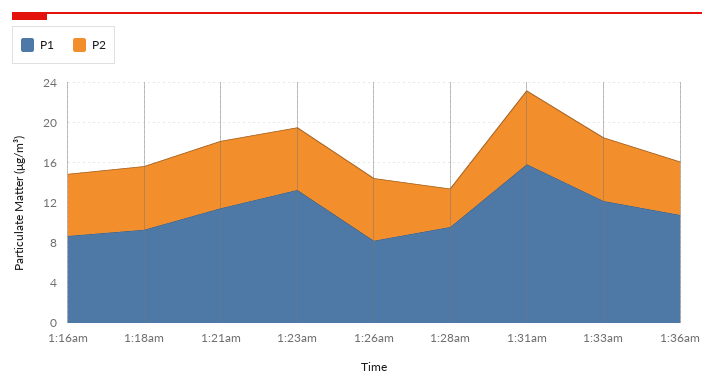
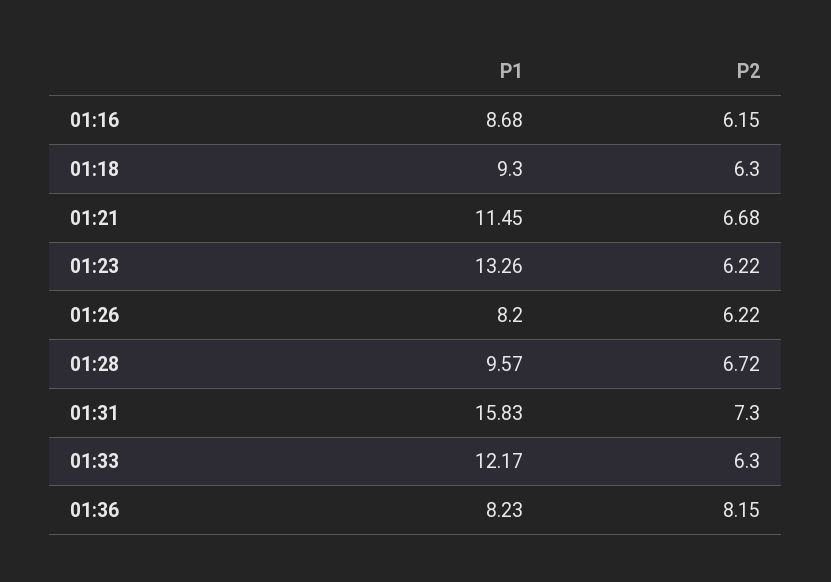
P2, 1:28am: 4 -> 6.72
P1, 1:36am: 11 -> 8.23
P2, 1:36am: 5 -> 8.15

